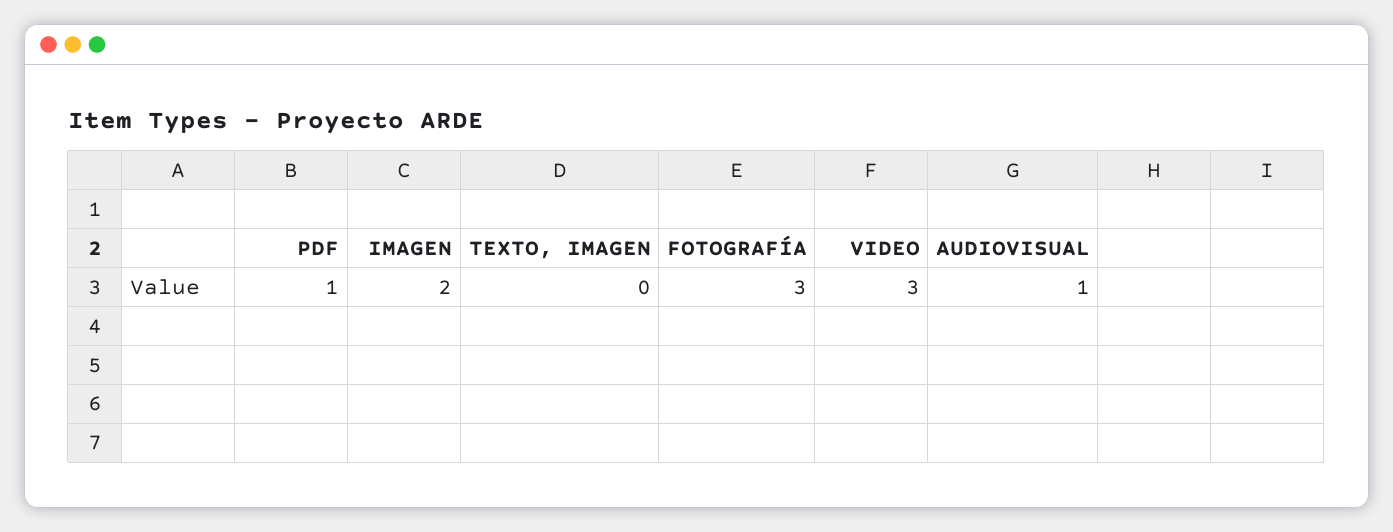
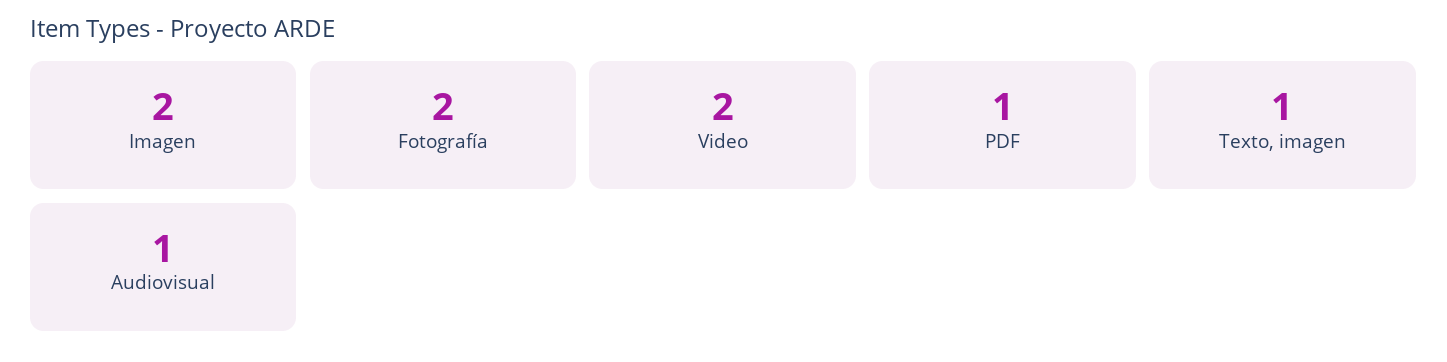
TEXTO, IMAGEN: 0 -> 1
FOTOGRAFÍA: 3 -> 2
VIDEO: 3 -> 2

